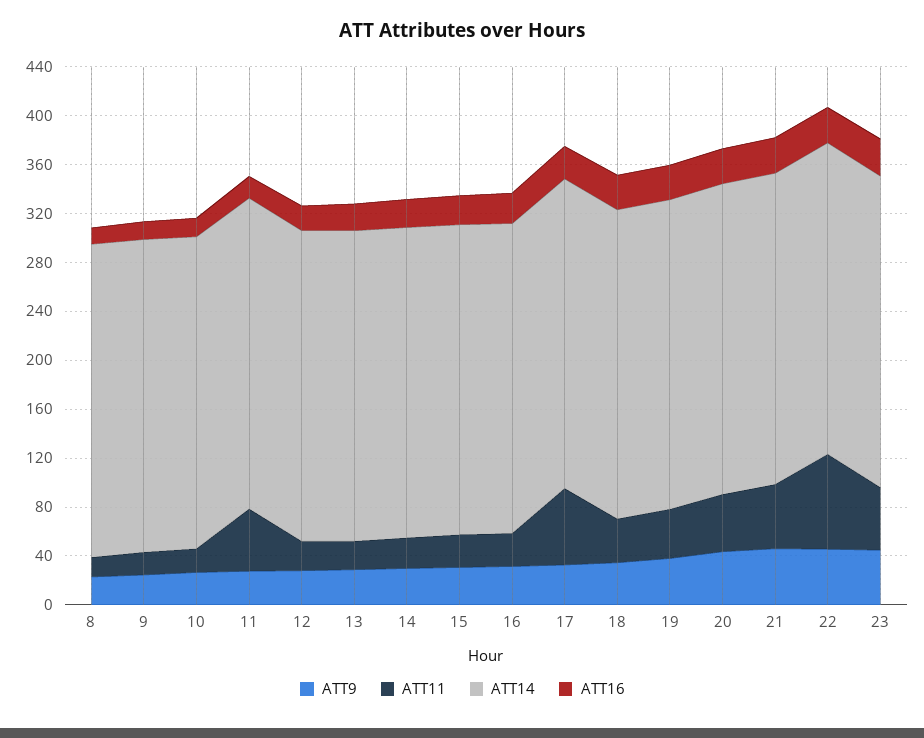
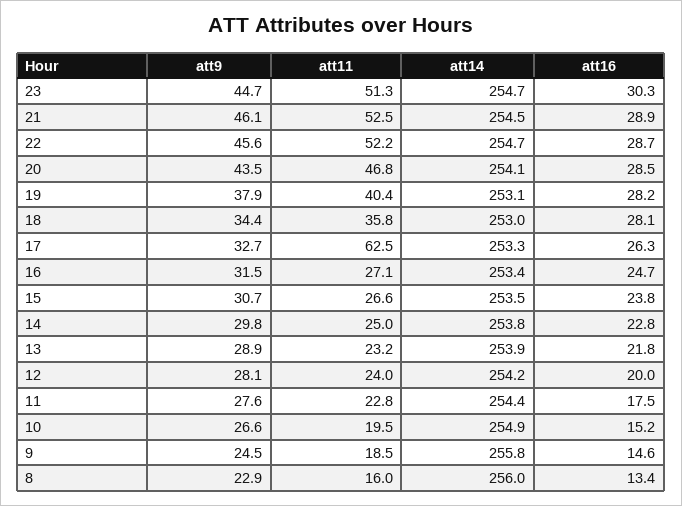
ATT11, 11: 50 -> 22.8
ATT11, 22: 80 -> 52.2

